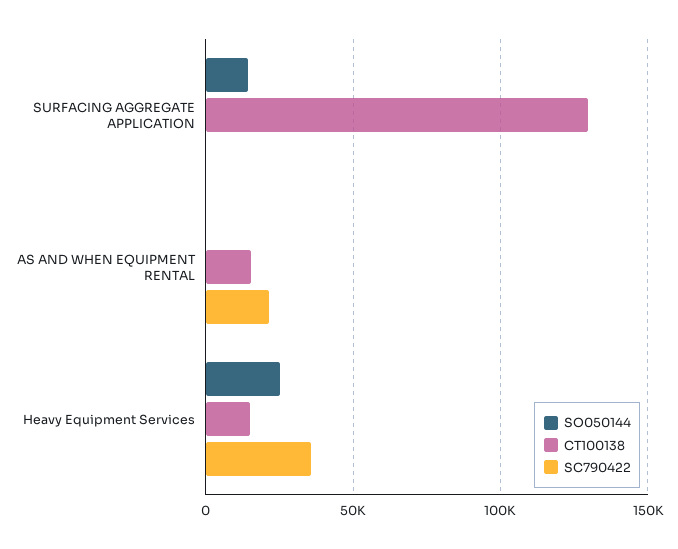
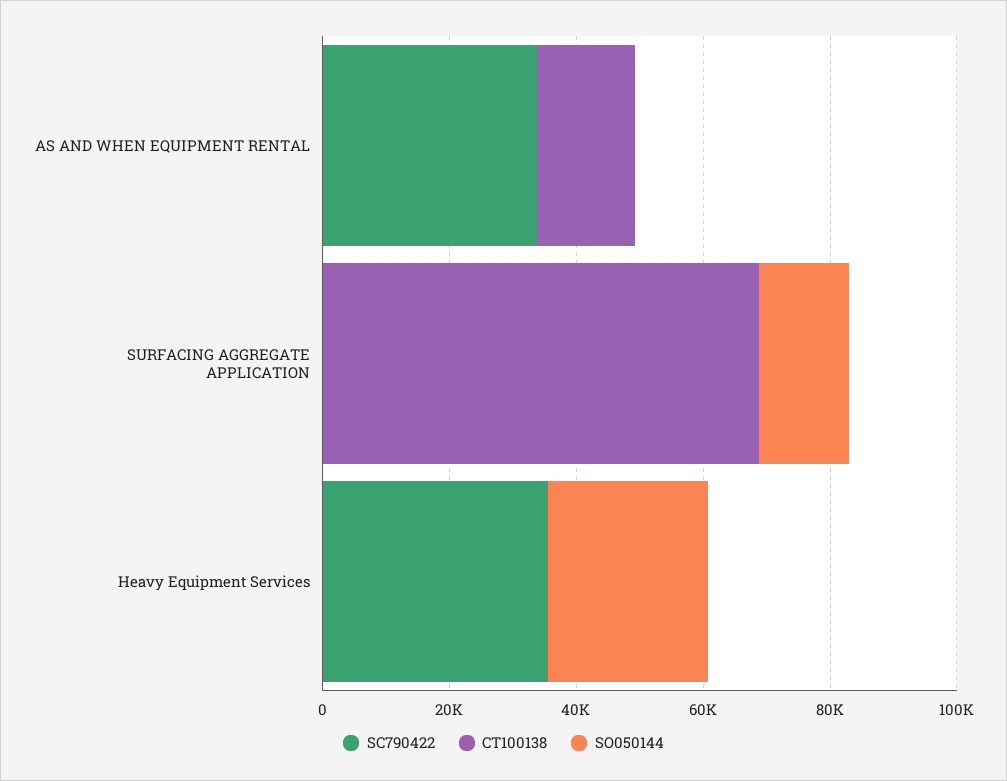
CT100138, SURFACING AGGREGATE APPLICATION: 130000 -> 70000
SC790422, AS AND WHEN EQUIPMENT RENTAL: 20000 -> 35000
CT100138, Heavy Equipment Services: 15000 -> 0

